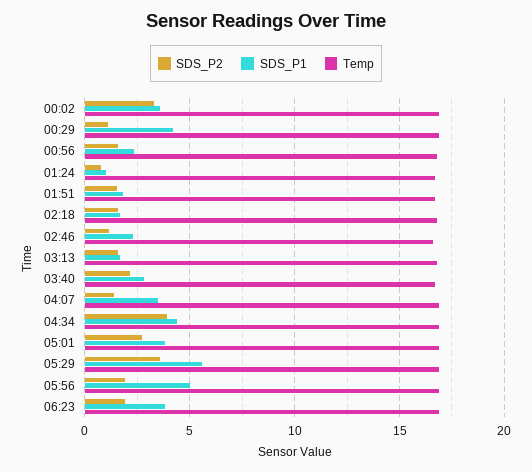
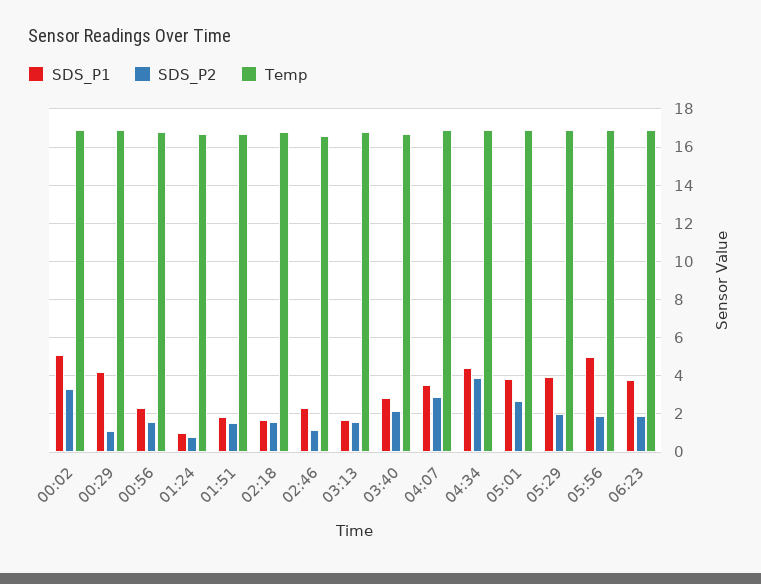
SDS_P1, 00:02: 3.5 -> 5
SDS_P2, 04:07: 1.5 -> 3
SDS_P2, 05:29: 3.5 -> 2
SDS_P1, 05:29: 5.5 -> 4

